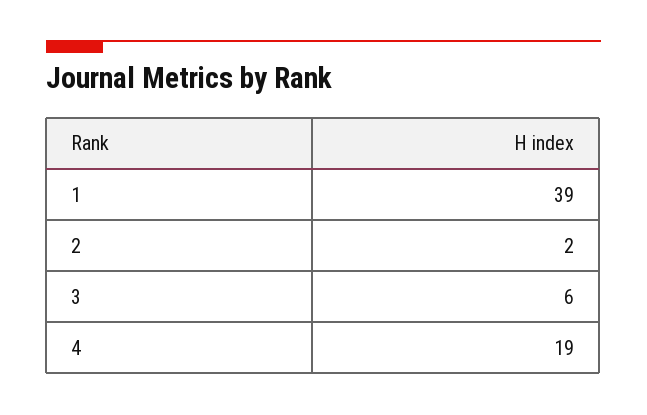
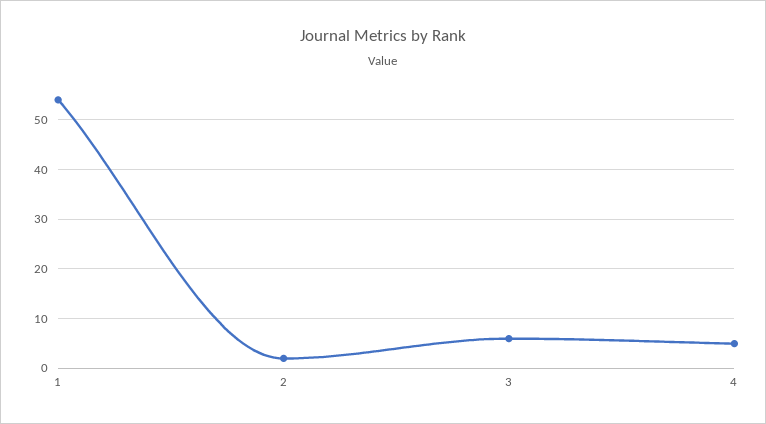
1: 39 -> 55
4: 19 -> 5

